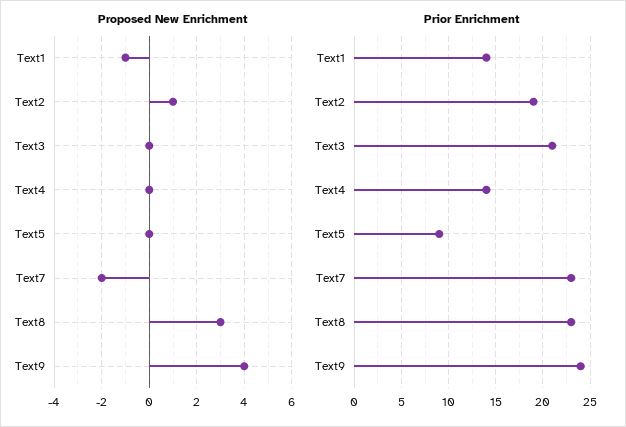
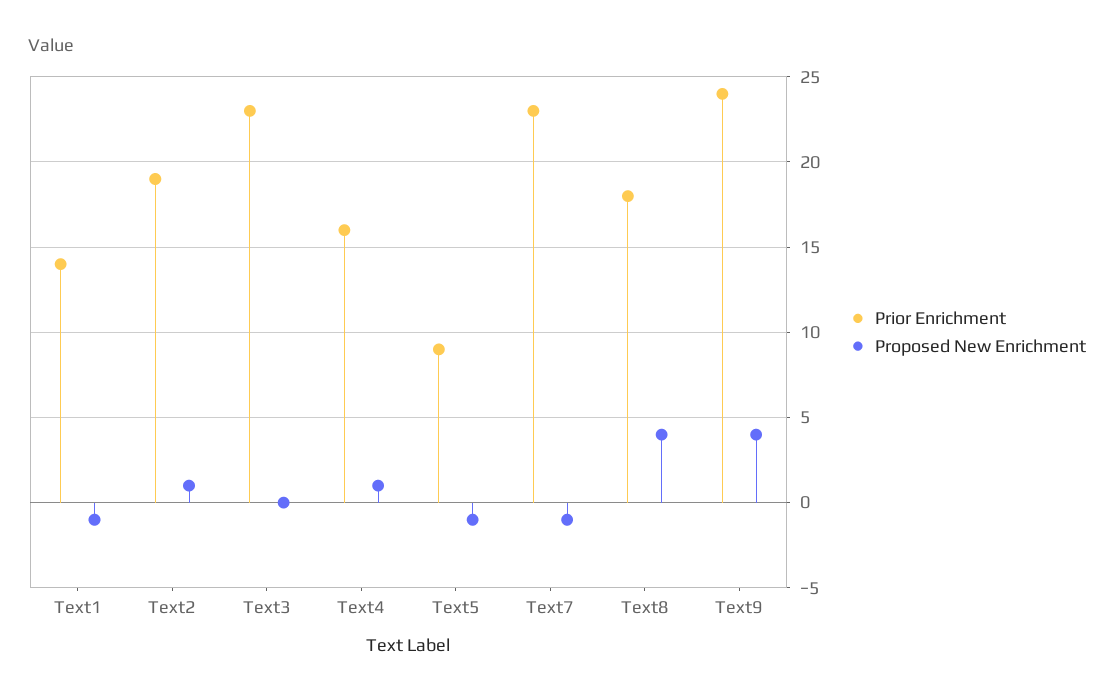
Proposed New Enrichment, Text4: 0 -> 1
Proposed New Enrichment, Text5: 0 -> -1
Proposed New Enrichment, Text7: -2 -> -1
Proposed New Enrichment, Text8: 3 -> 4
Prior Enrichment, Text3: 21 -> 23
Prior Enrichment, Text4: 14 -> 16
Prior Enrichment, Text8: 23 -> 18

